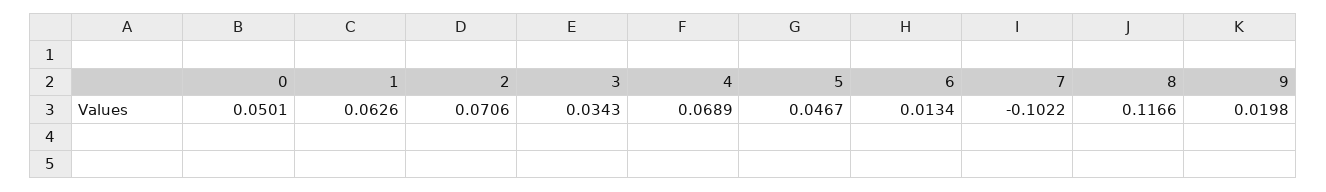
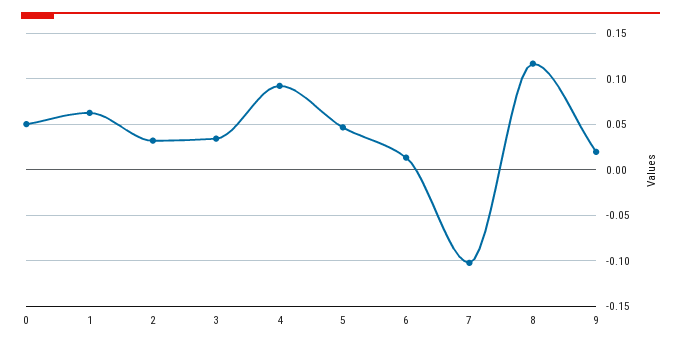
2: 0.0706 -> 0.03
4: 0.0689 -> 0.09

